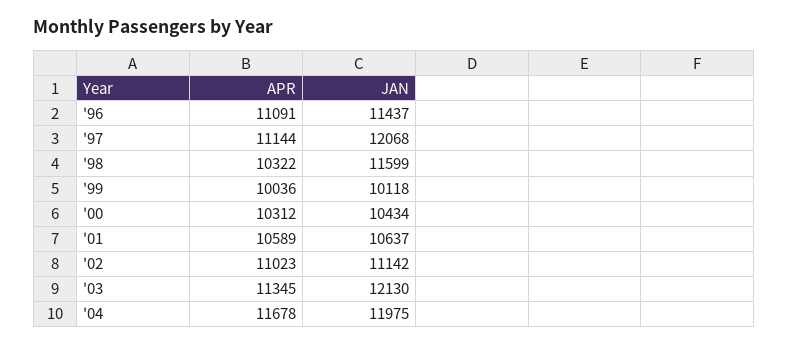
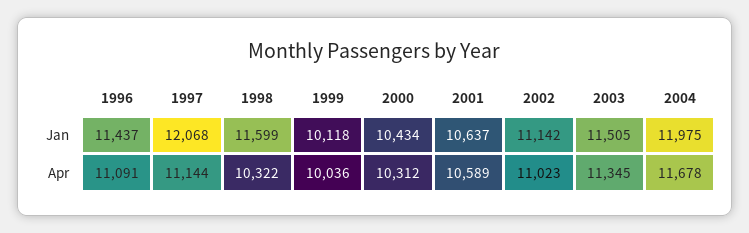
JAN, '03: 12130 -> 11505

